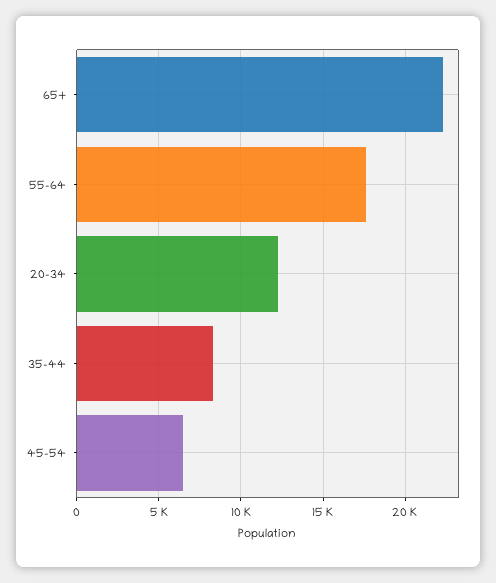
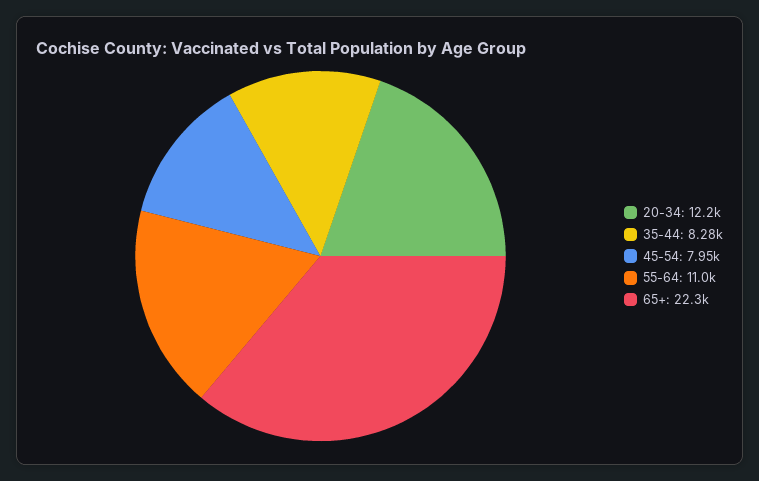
55-64: 17500 -> 11000
45-54: 6500 -> 7950

